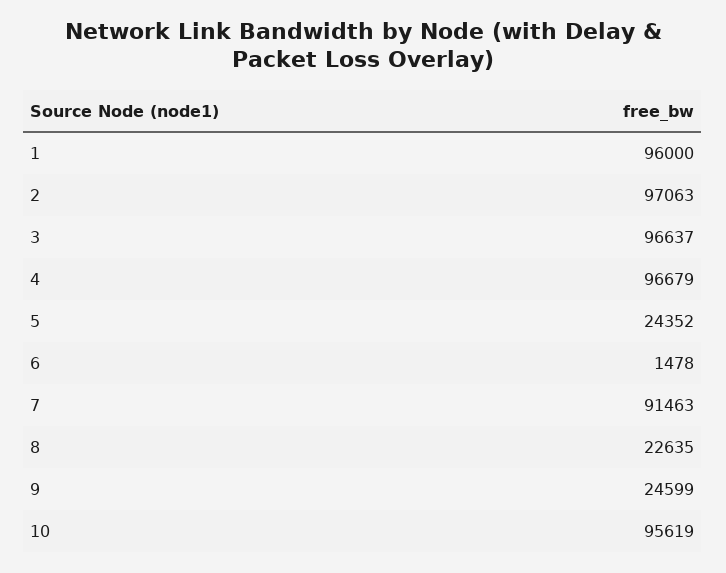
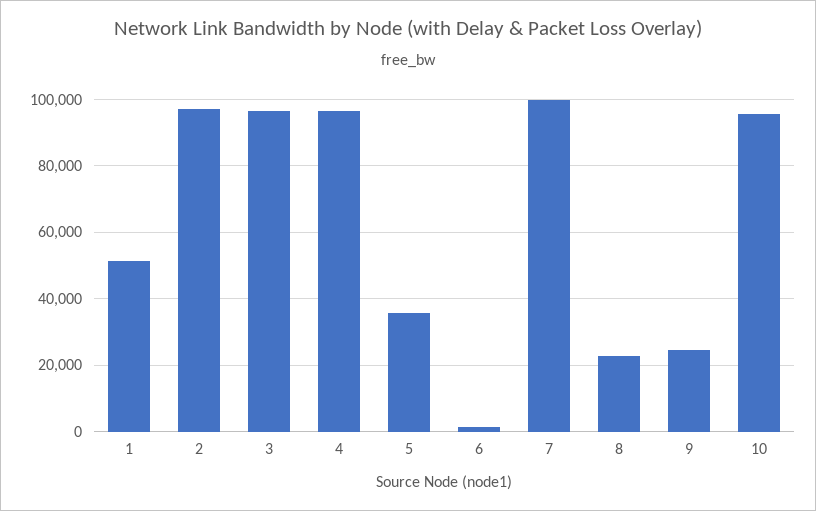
1: 96000 -> 52000
5: 24352 -> 36000
7: 91463 -> 100000

